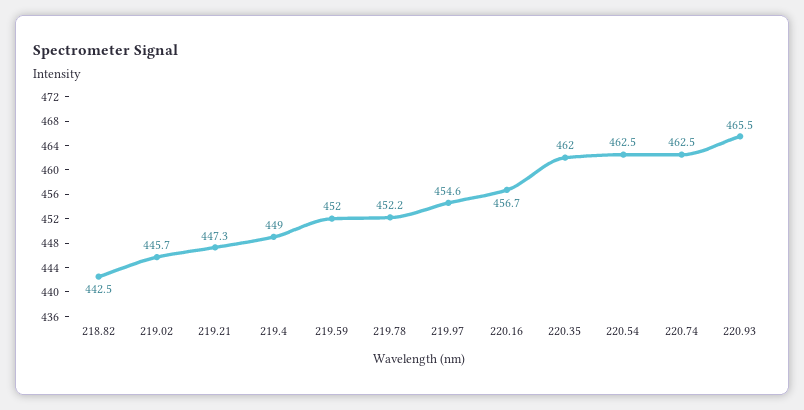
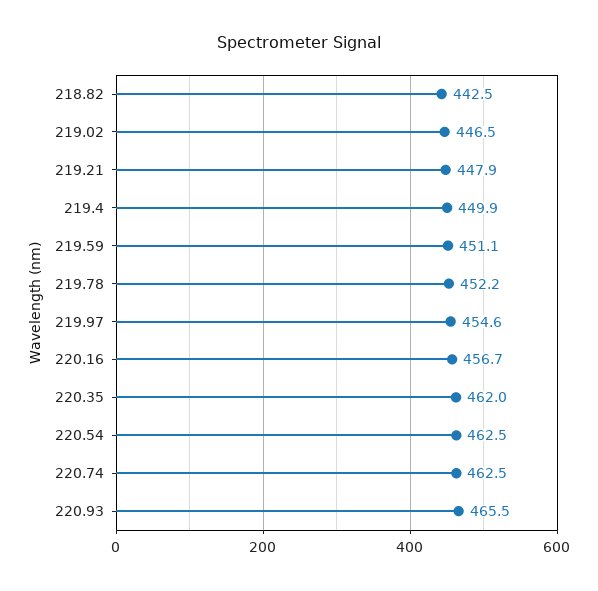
219.02: 445.7 -> 446.5
219.21: 447.3 -> 447.9
219.4: 449 -> 449.9
219.59: 452 -> 451.1

